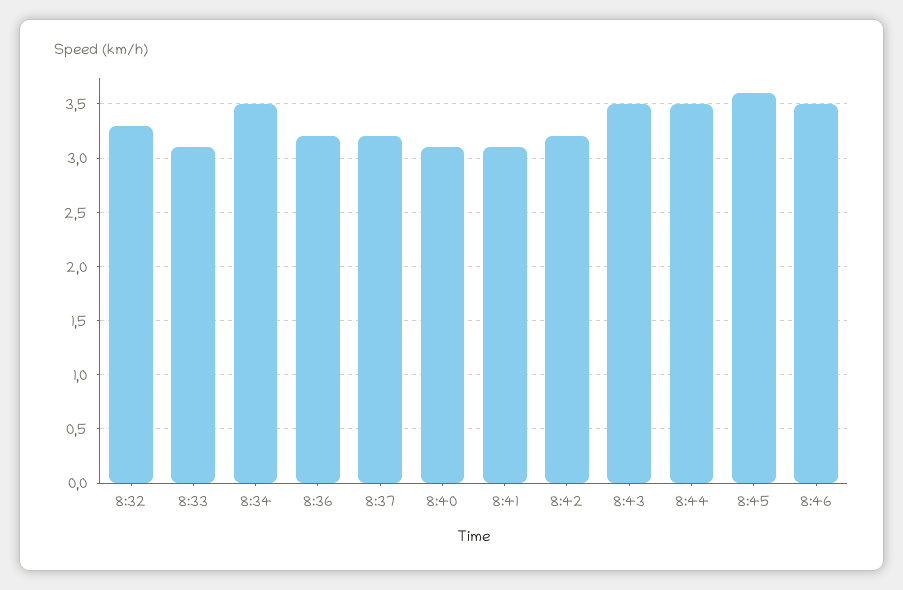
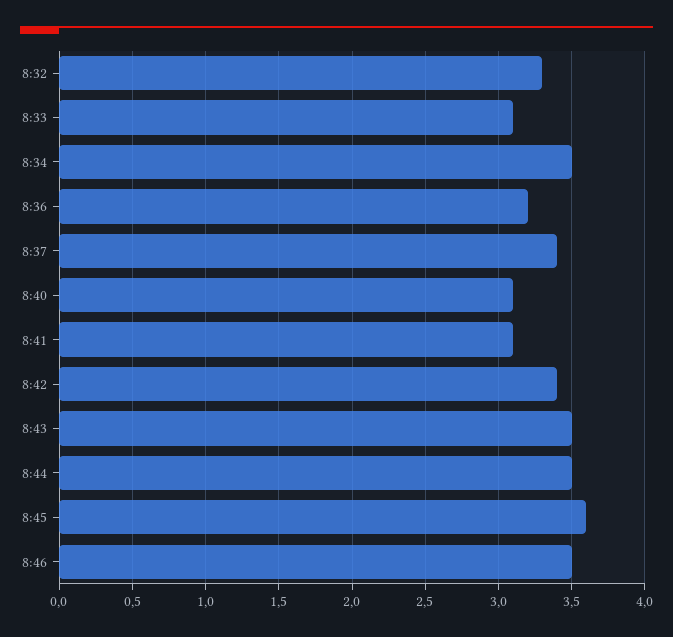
8:37: 3.2 -> 3.4
8:42: 3.2 -> 3.4

